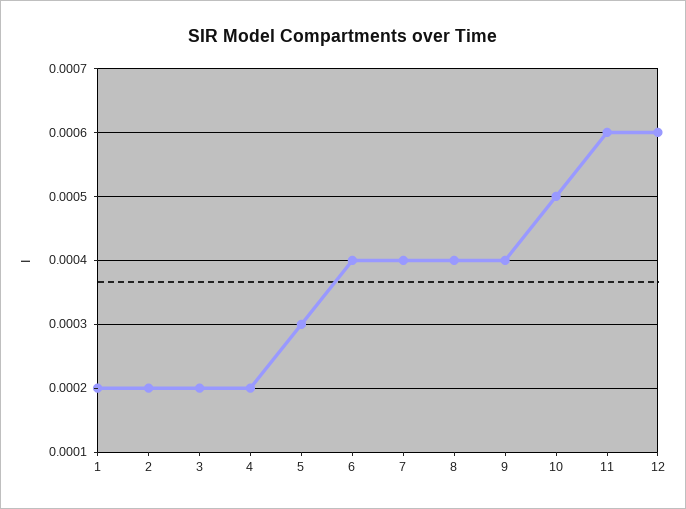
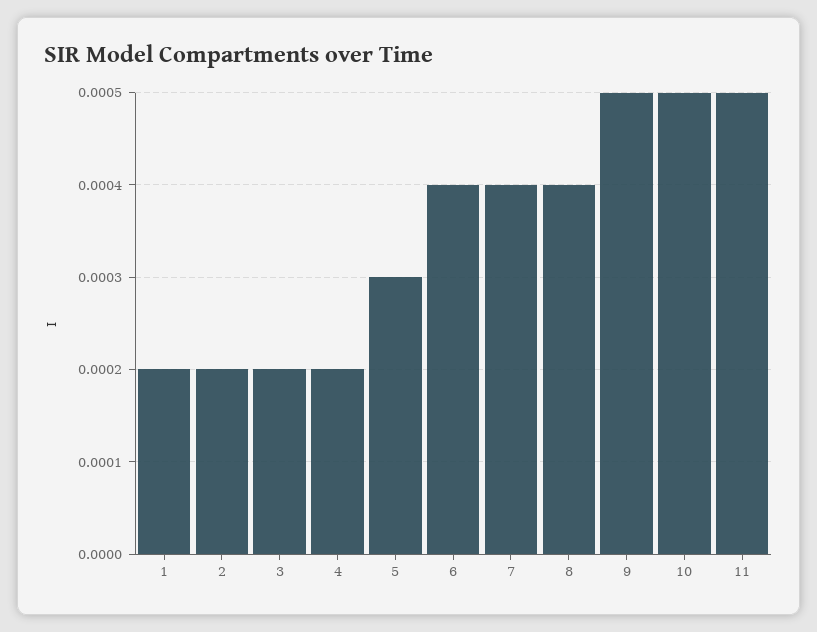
9: 0.0004 -> 0.0005
11: 0.0006 -> 0.0005
12: 0.0006 -> none

